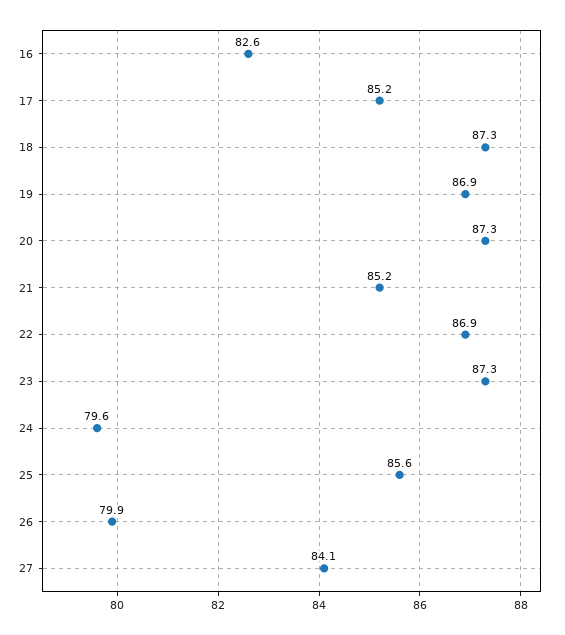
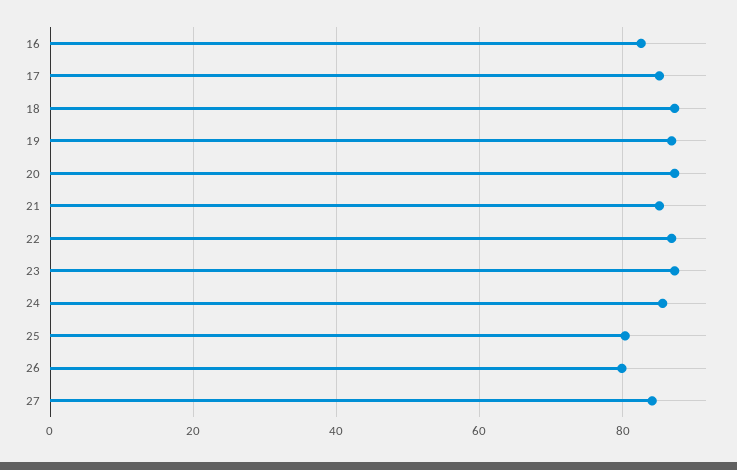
24: 79.6 -> 86
25: 85.6 -> 80

